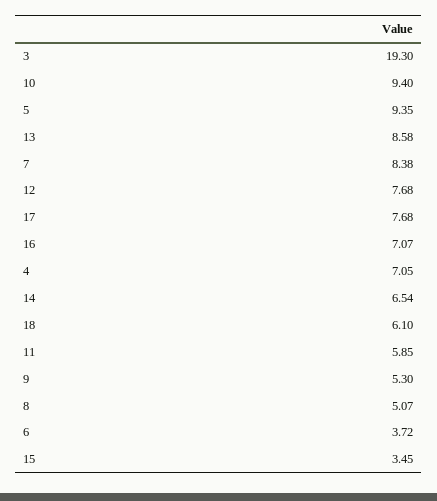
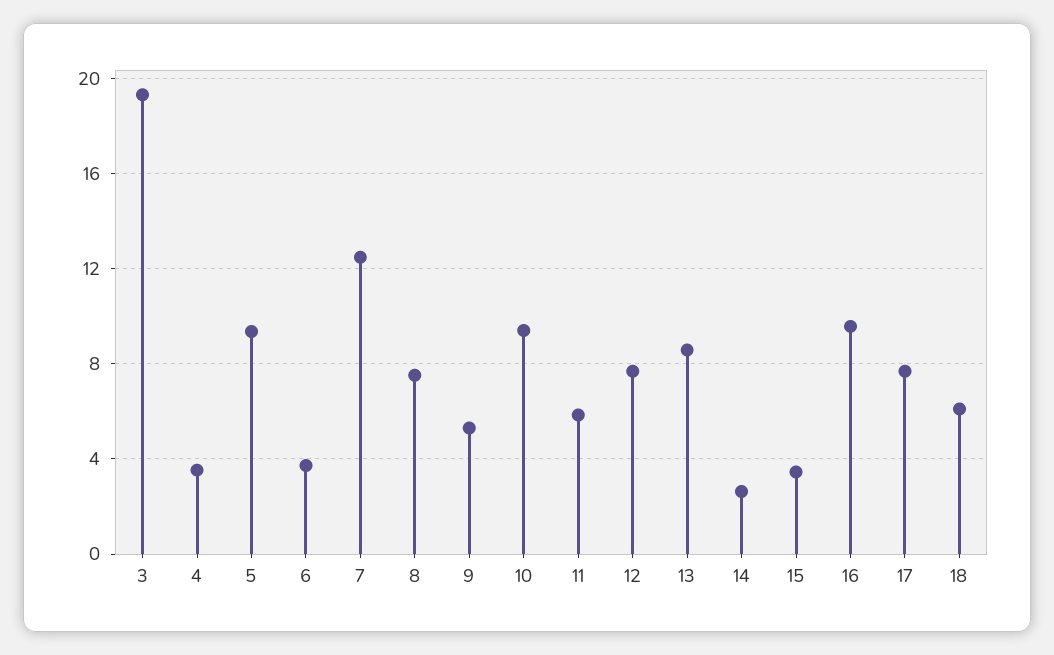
7: 8.38 -> 12.5
16: 7.07 -> 9.5
4: 7.05 -> 3.5
14: 6.54 -> 2.5
8: 5.07 -> 7.5

